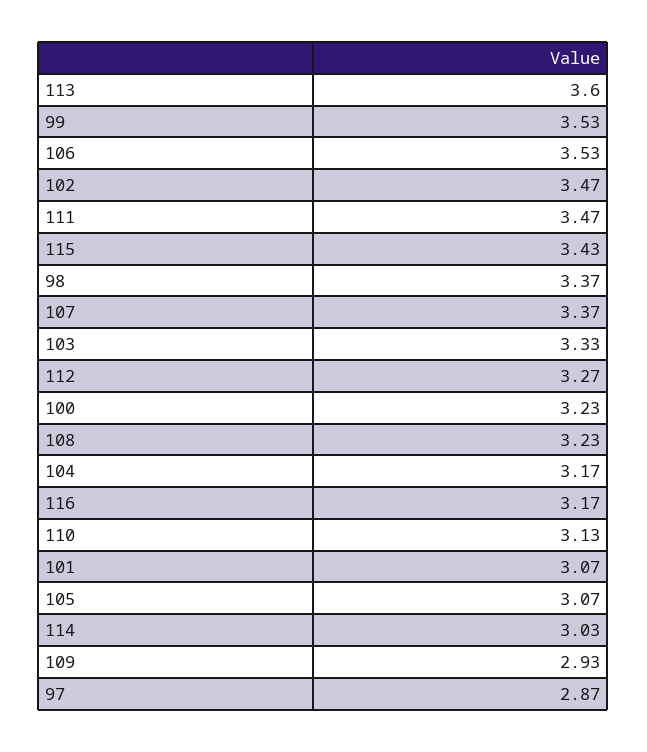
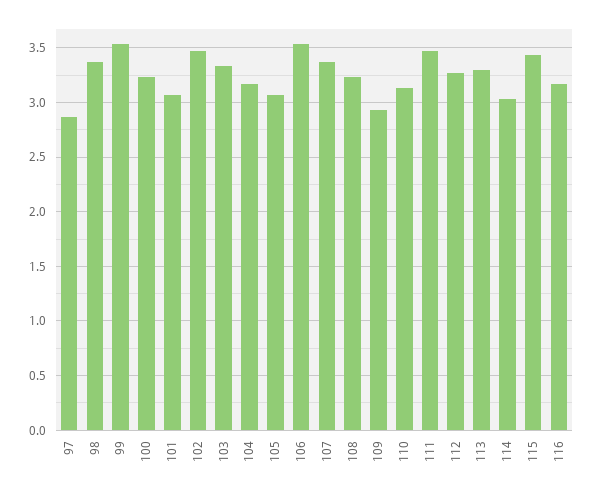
113: 3.6 -> 3.3

